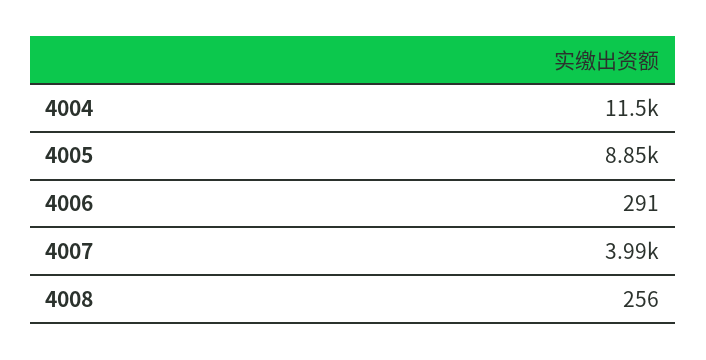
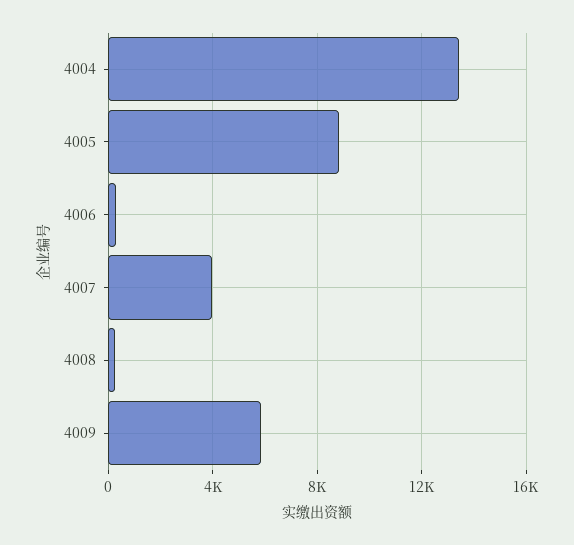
4004: 11500 -> 13500
4009: none -> 6000

